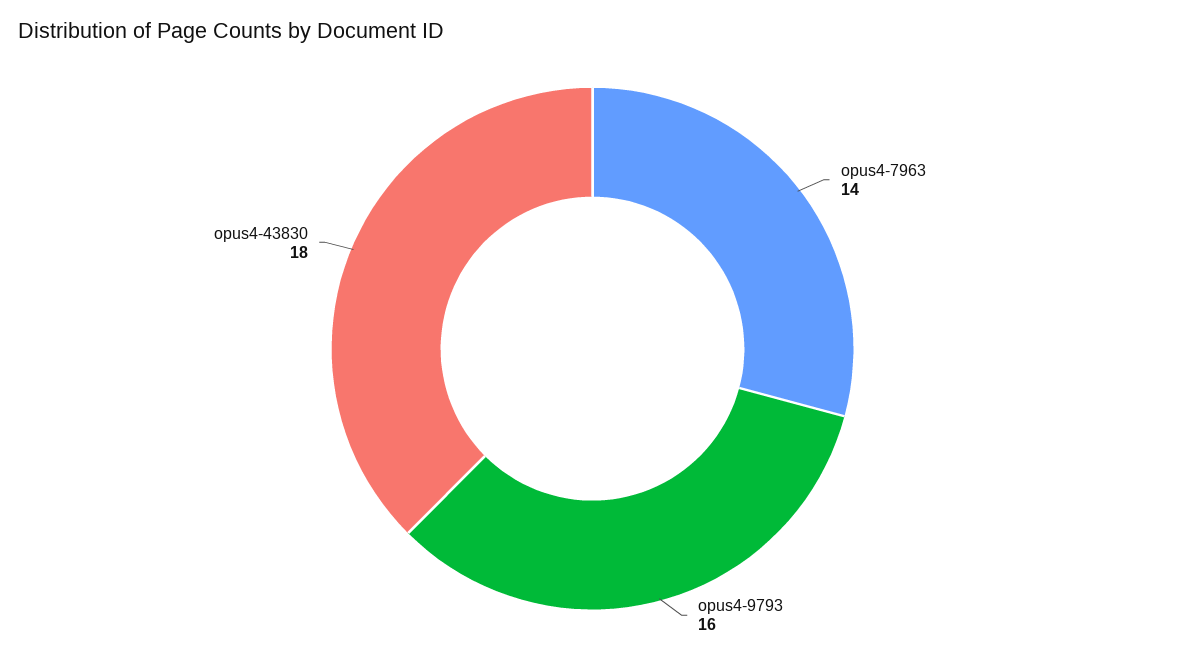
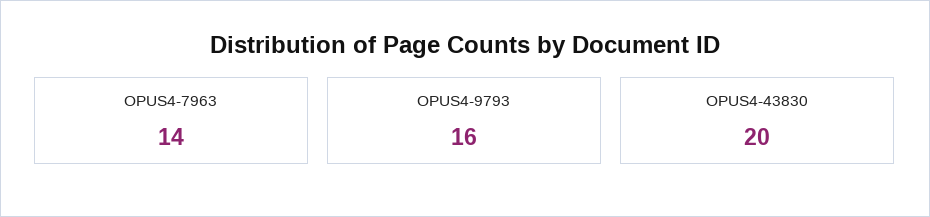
opus4-43830: 18 -> 20

